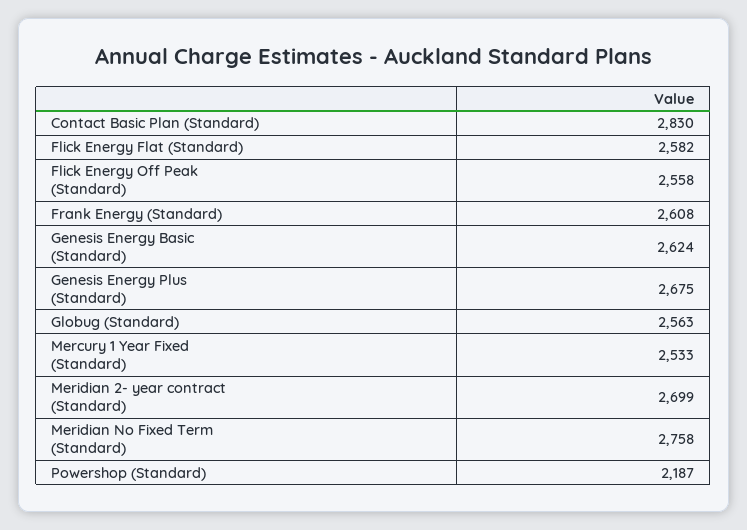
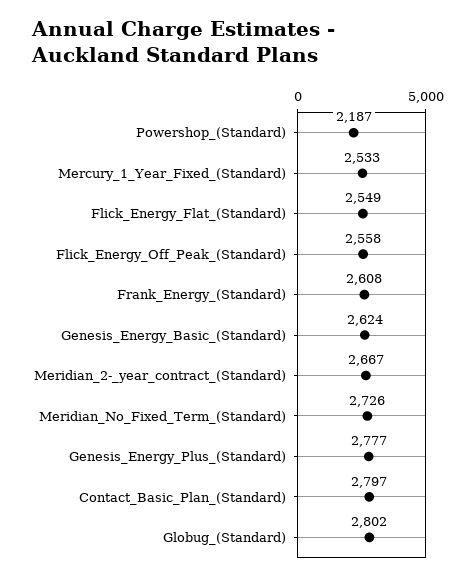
Contact Basic Plan (Standard): 2830 -> 2797
Flick Energy Flat (Standard): 2582 -> 2549
Genesis Energy Plus (Standard): 2675 -> 2777
Globug (Standard): 2563 -> 2802
Meridian 2- year contract (Standard): 2699 -> 2667
Meridian No Fixed Term (Standard): 2758 -> 2726

